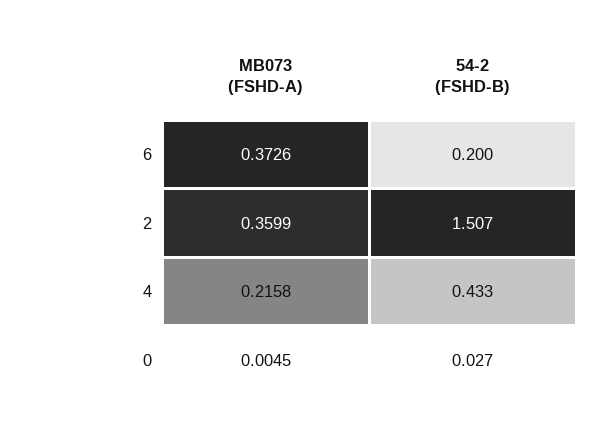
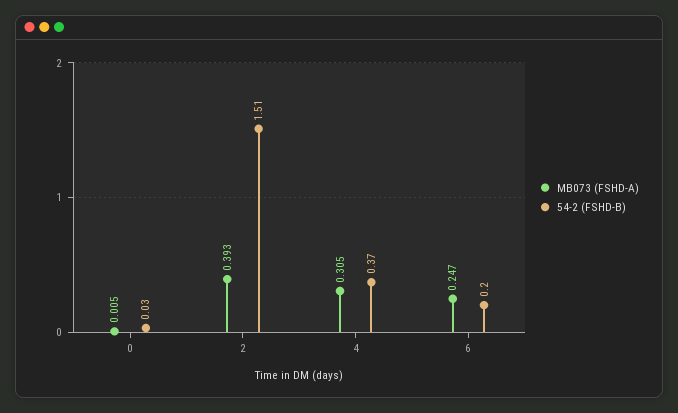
MB073 (FSHD-A), 6: 0.3726 -> 0.247
MB073 (FSHD-A), 2: 0.3599 -> 0.393
MB073 (FSHD-A), 4: 0.2158 -> 0.305
54-2 (FSHD-B), 4: 0.433 -> 0.37

